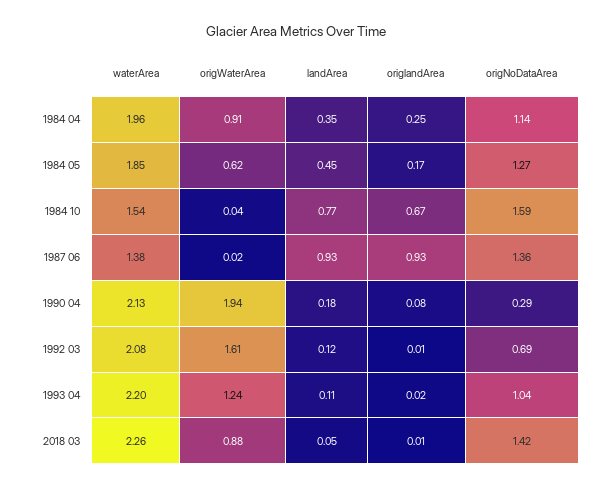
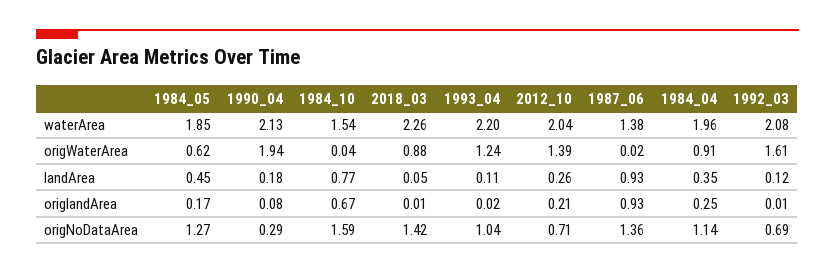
waterArea, 2012_10: none -> 2.04
origWaterArea, 2012_10: none -> 1.39
landArea, 2012_10: none -> 0.26
origlandArea, 2012_10: none -> 0.21
origNoDataArea, 2012_10: none -> 0.71

